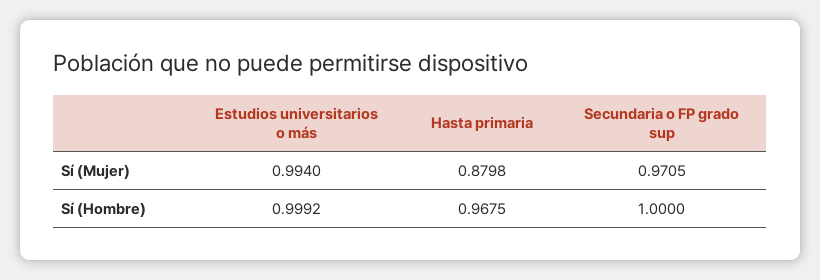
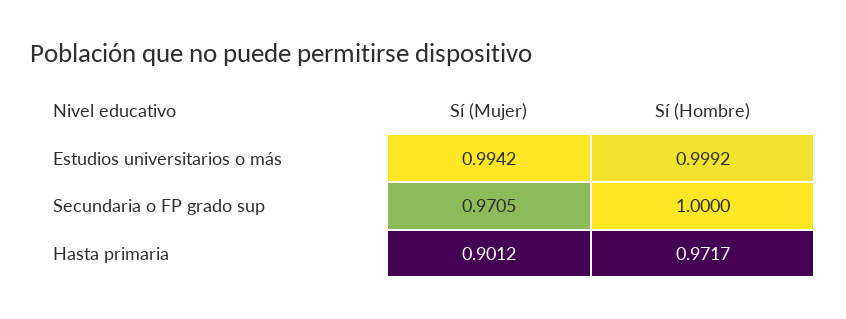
Estudios universitarios o más, Sí (Mujer): 0.994 -> 0.9942
Hasta primaria, Sí (Mujer): 0.8798 -> 0.9012
Hasta primaria, Sí (Hombre): 0.9675 -> 0.9717

